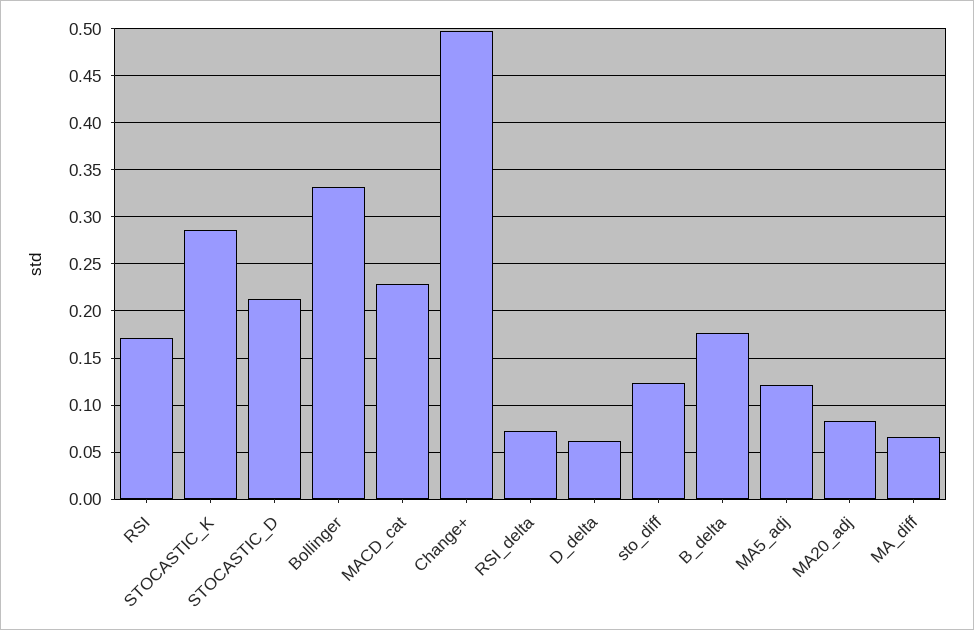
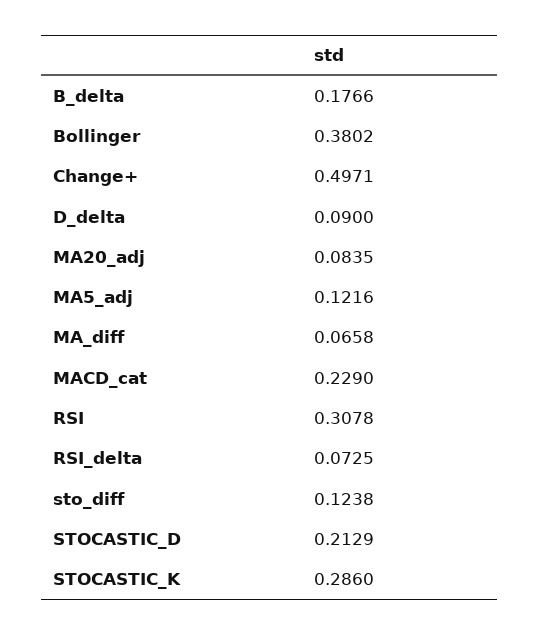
RSI: 0.17 -> 0.3078
Bollinger: 0.33 -> 0.3802
D_delta: 0.06 -> 0.09

